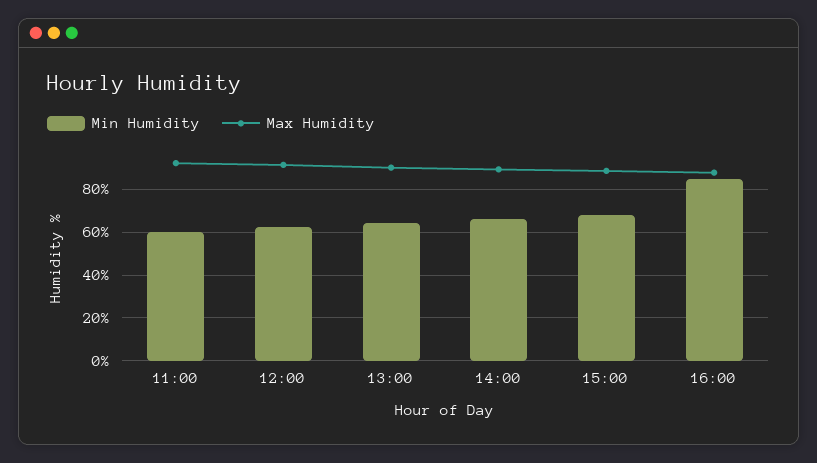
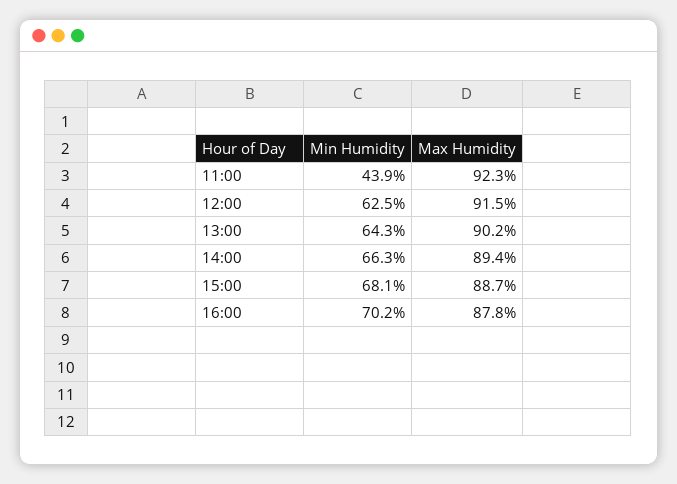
Min Humidity, 11:00: 60 -> 43.9
Min Humidity, 16:00: 85 -> 70.2

